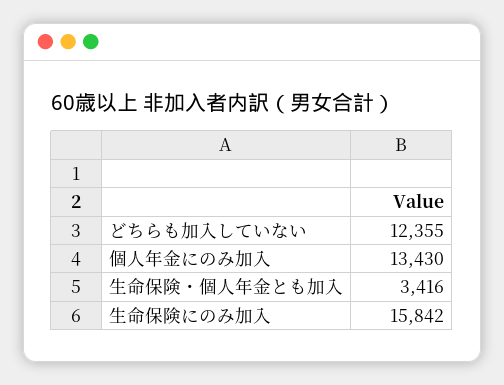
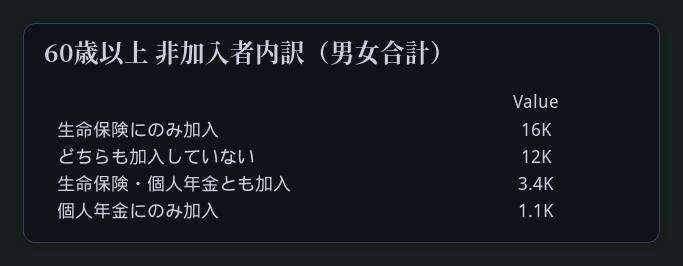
個人年金にのみ加入: 13430 -> 1100

